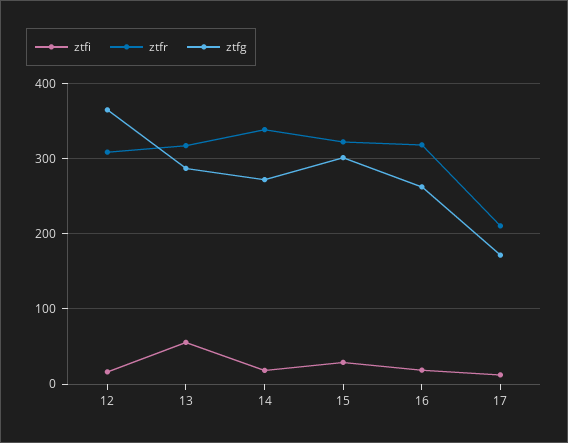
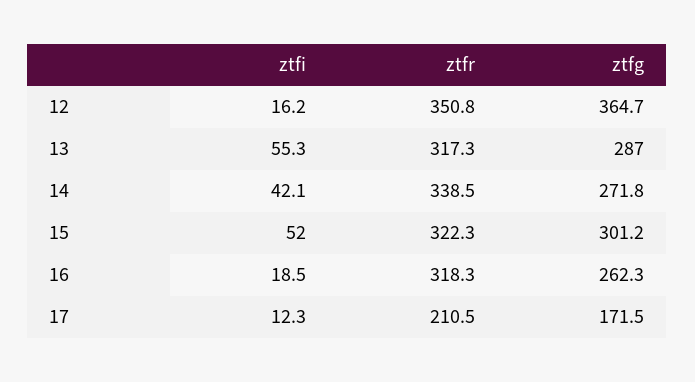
ztfr, 12: 310 -> 350.8
ztfi, 14: 20 -> 42.1
ztfi, 15: 30 -> 52

